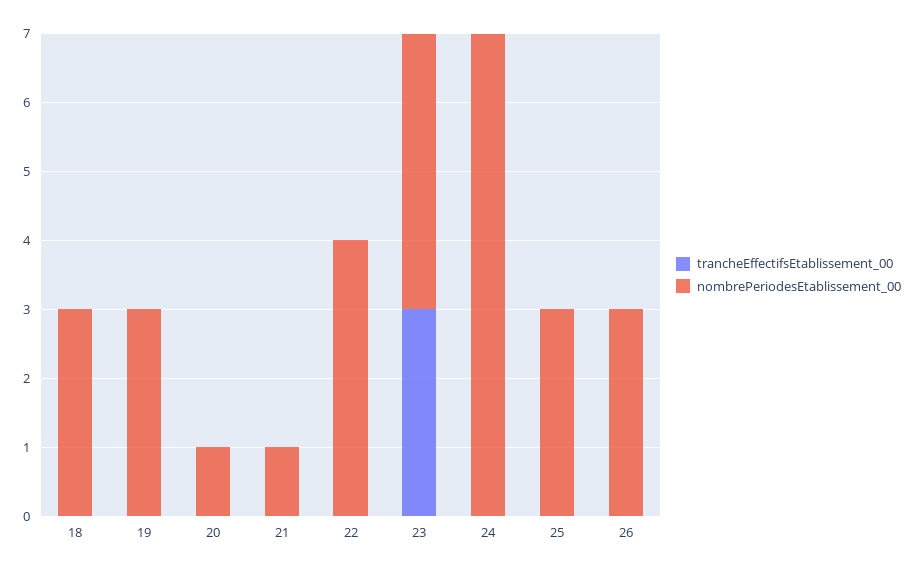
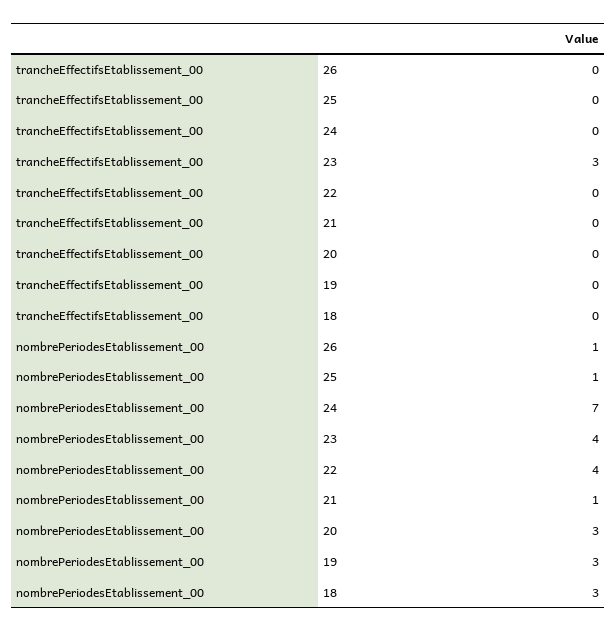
nombrePeriodesEtablissement_00, 20: 1 -> 3
nombrePeriodesEtablissement_00, 25: 3 -> 1
nombrePeriodesEtablissement_00, 26: 3 -> 1

